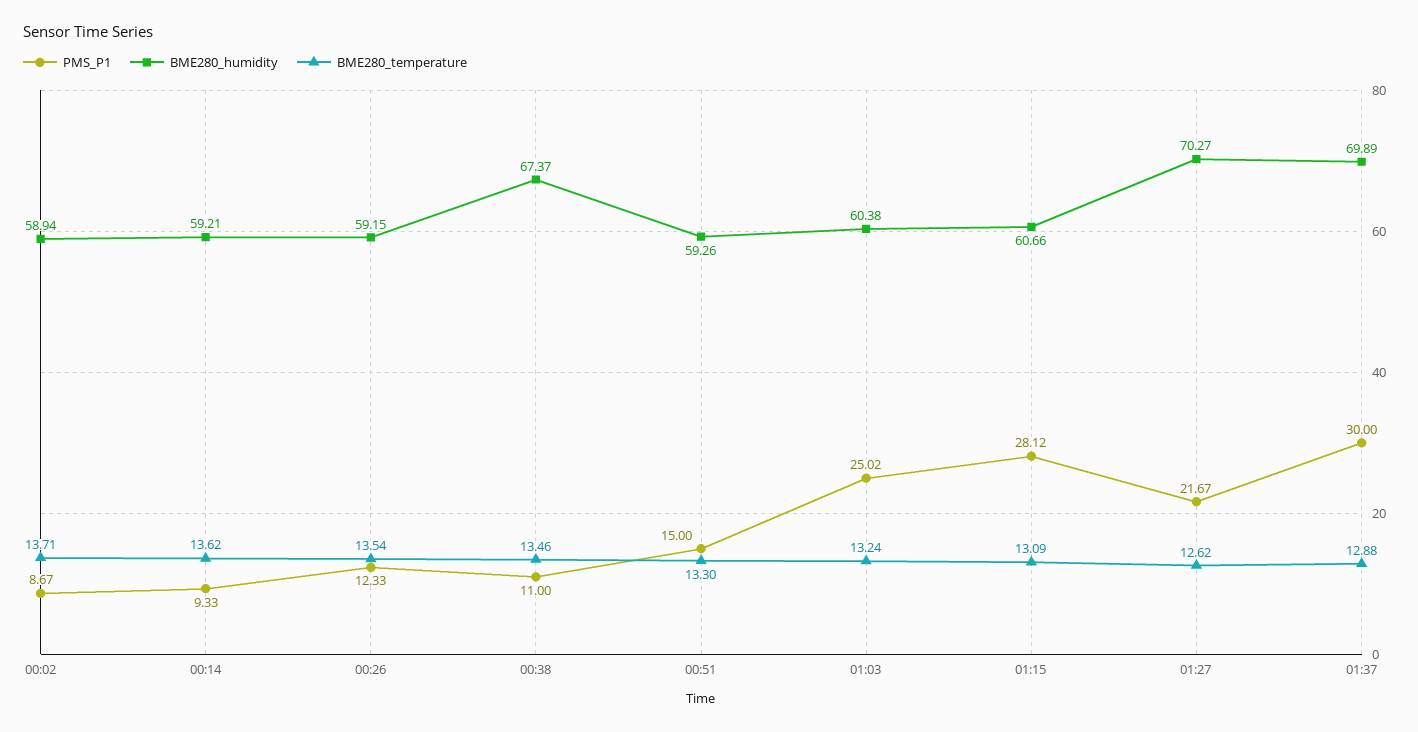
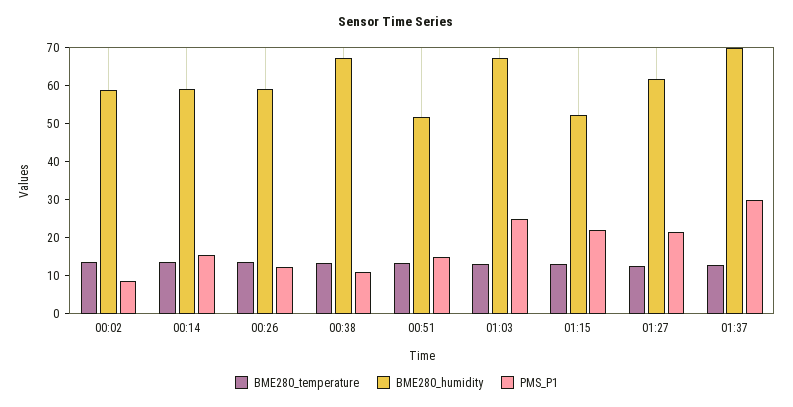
PMS_P1, 00:14: 9.33 -> 15
BME280_humidity, 00:51: 59.26 -> 52.5
BME280_humidity, 01:03: 60.38 -> 67.5
PMS_P1, 01:15: 28.12 -> 22.5
BME280_humidity, 01:15: 60.66 -> 52.5
BME280_humidity, 01:27: 70.27 -> 62.5

